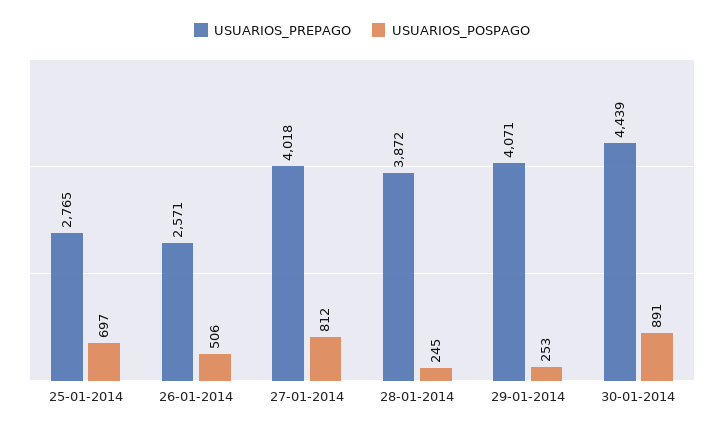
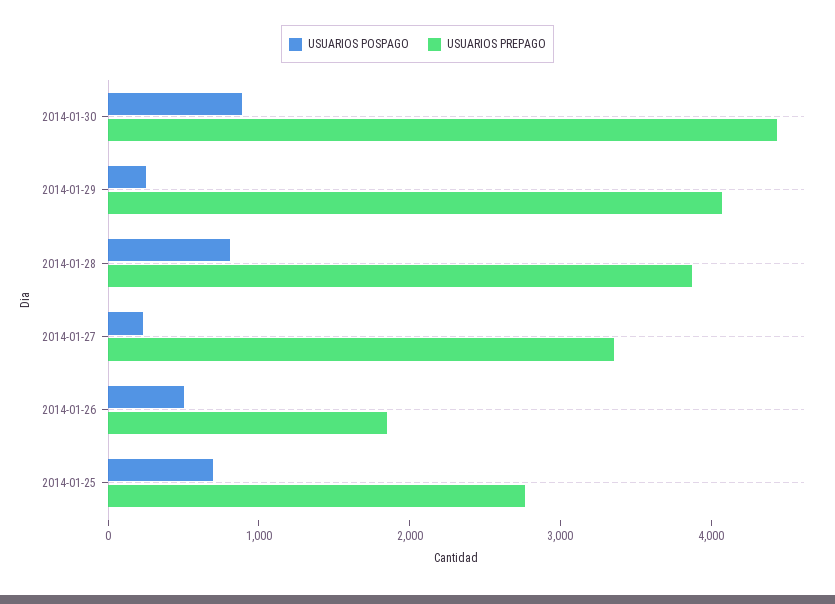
USUARIOS_PREPAGO, 26-01-2014: 2571 -> 1800
USUARIOS_PREPAGO, 27-01-2014: 4018 -> 3400
USUARIOS_POSPAGO, 27-01-2014: 812 -> 200
USUARIOS_POSPAGO, 28-01-2014: 245 -> 800

